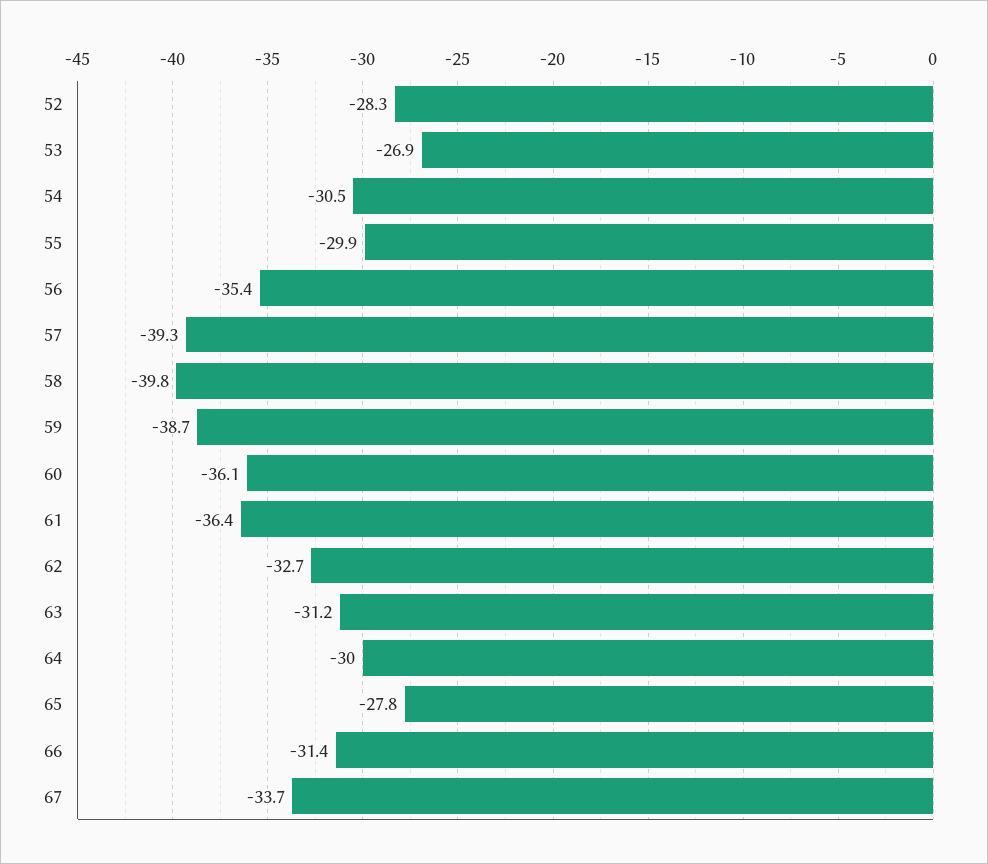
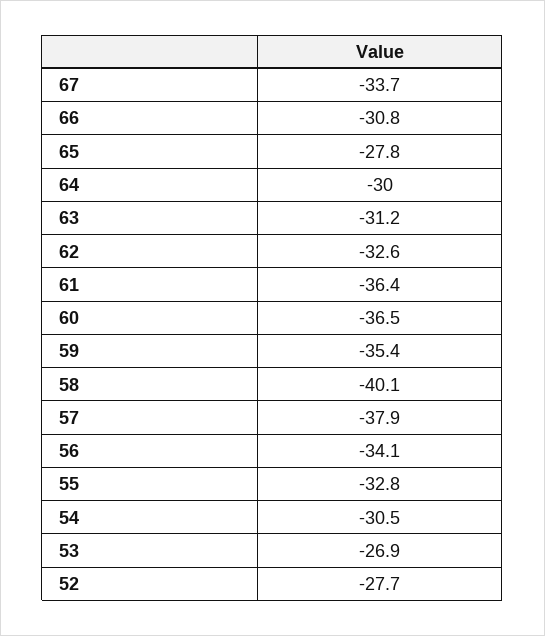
52: -28.3 -> -27.7
55: -29.9 -> -32.8
56: -35.4 -> -34.1
57: -39.3 -> -37.9
58: -39.8 -> -40.1
59: -38.7 -> -35.4
60: -36.1 -> -36.5
62: -32.7 -> -32.6
66: -31.4 -> -30.8

